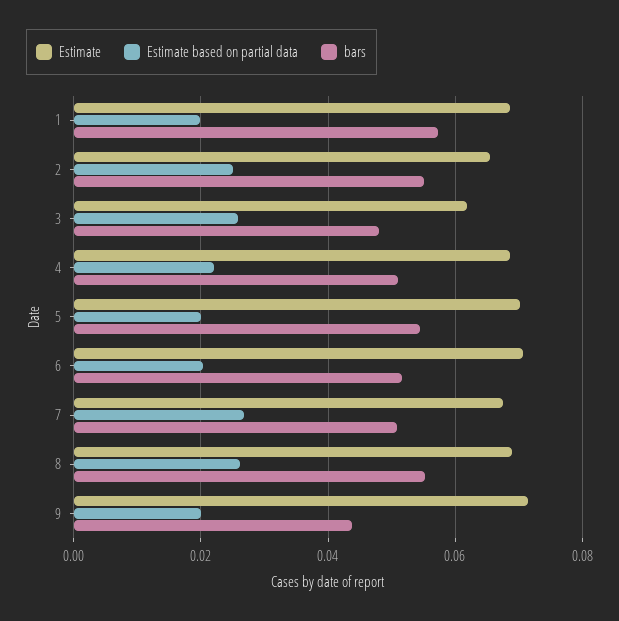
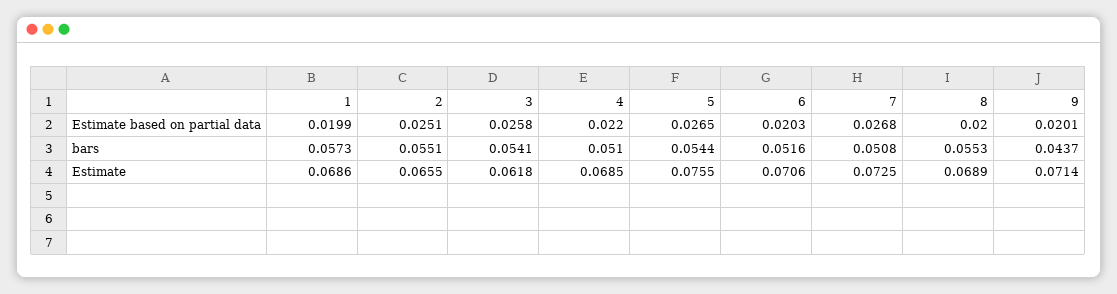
bars, 3: 0.048 -> 0.0541
Estimate, 5: 0.07 -> 0.0755
Estimate based on partial data, 5: 0.02 -> 0.0265
Estimate, 7: 0.068 -> 0.0725
Estimate based on partial data, 8: 0.026 -> 0.02

